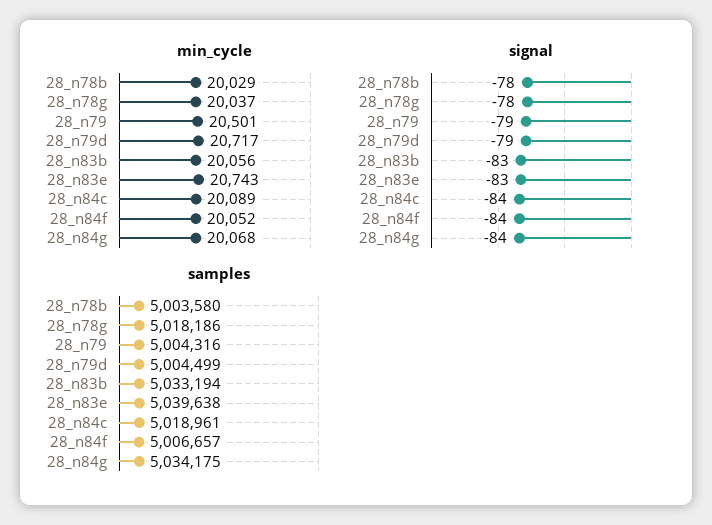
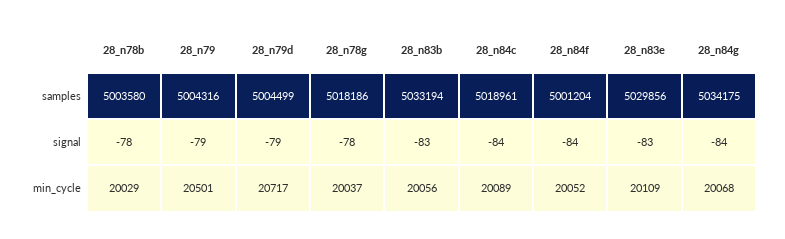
min_cycle, 28_n83e: 20743 -> 20109
samples, 28_n83e: 5039638 -> 5029856
samples, 28_n84f: 5006657 -> 5001204

